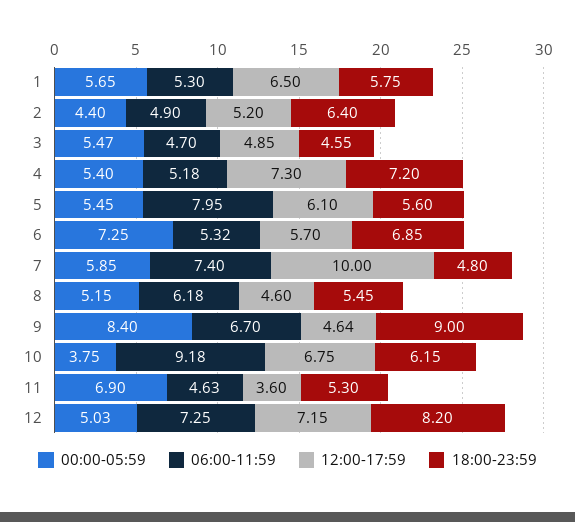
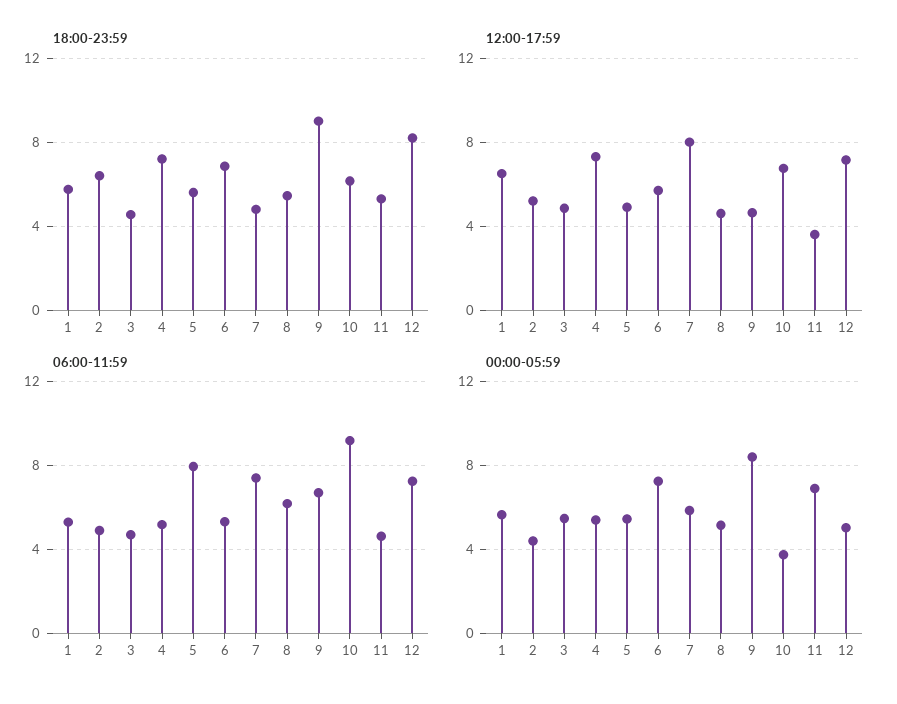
12:00-17:59, 5: 6.1 -> 5
12:00-17:59, 7: 10 -> 8

